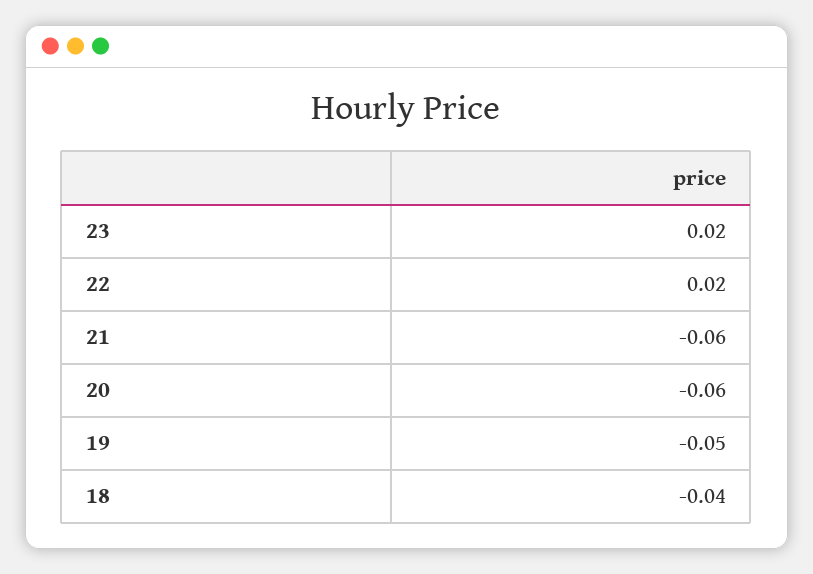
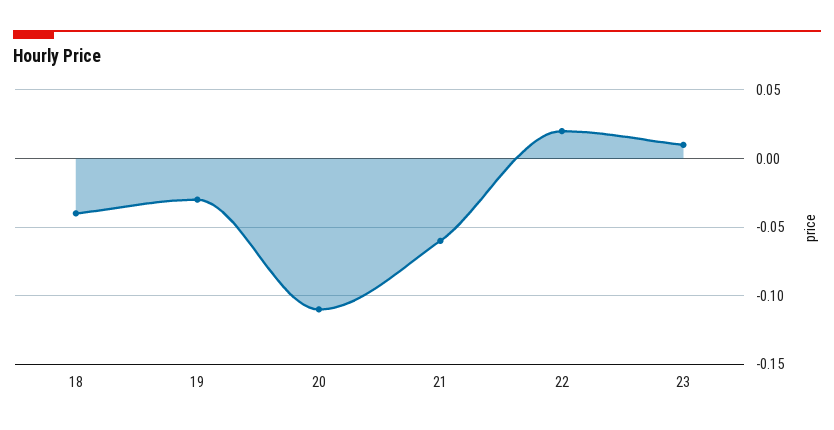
23: 0.02 -> 0.01
20: -0.06 -> -0.11
19: -0.05 -> -0.03

